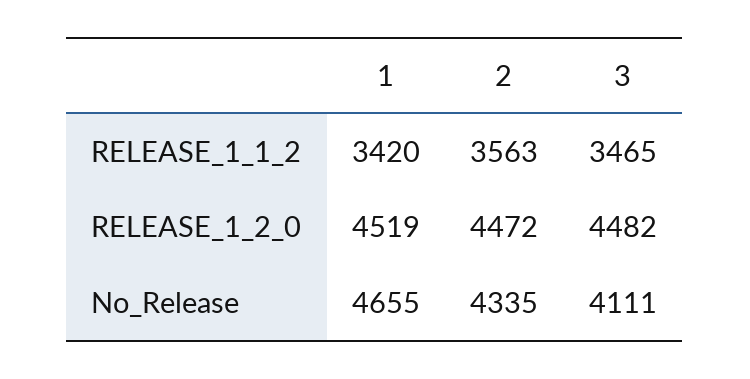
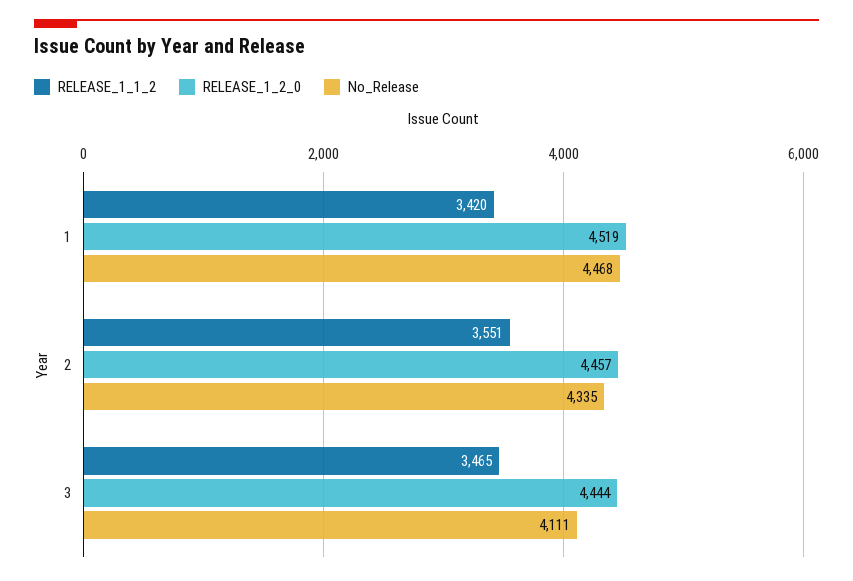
RELEASE_1_1_2, 2: 3563 -> 3551
RELEASE_1_2_0, 2: 4472 -> 4457
RELEASE_1_2_0, 3: 4482 -> 4444
No_Release, 1: 4655 -> 4468

